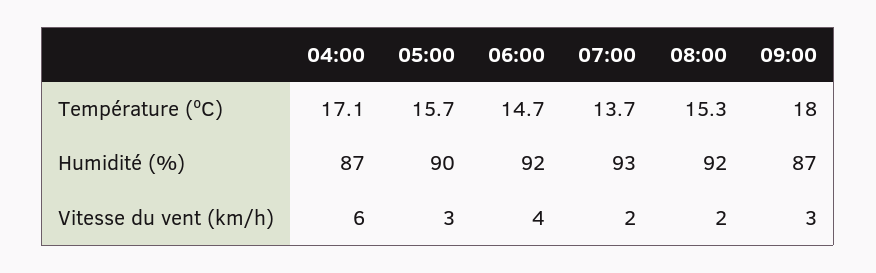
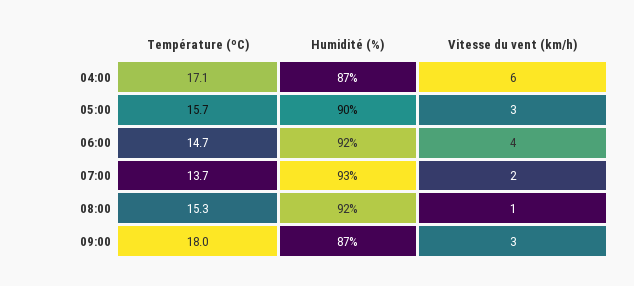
08:00, Vitesse du vent (km/h): 2 -> 1

